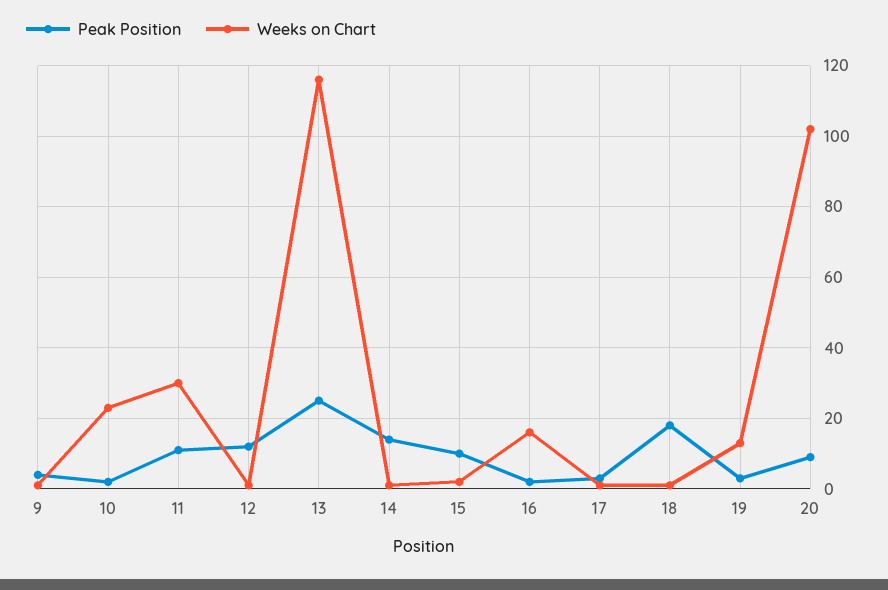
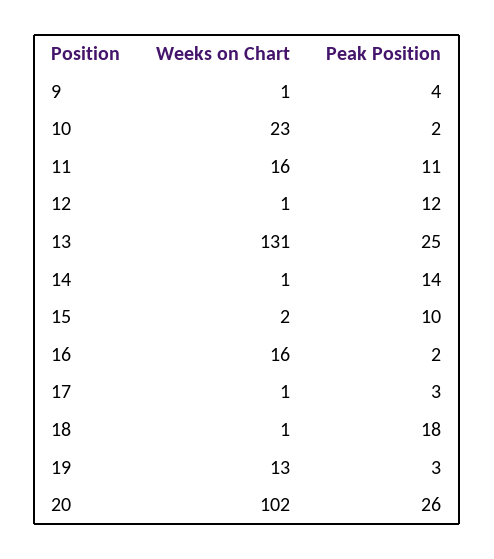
Weeks on Chart, 11: 30 -> 16
Weeks on Chart, 13: 115 -> 131
Peak Position, 20: 10 -> 26

